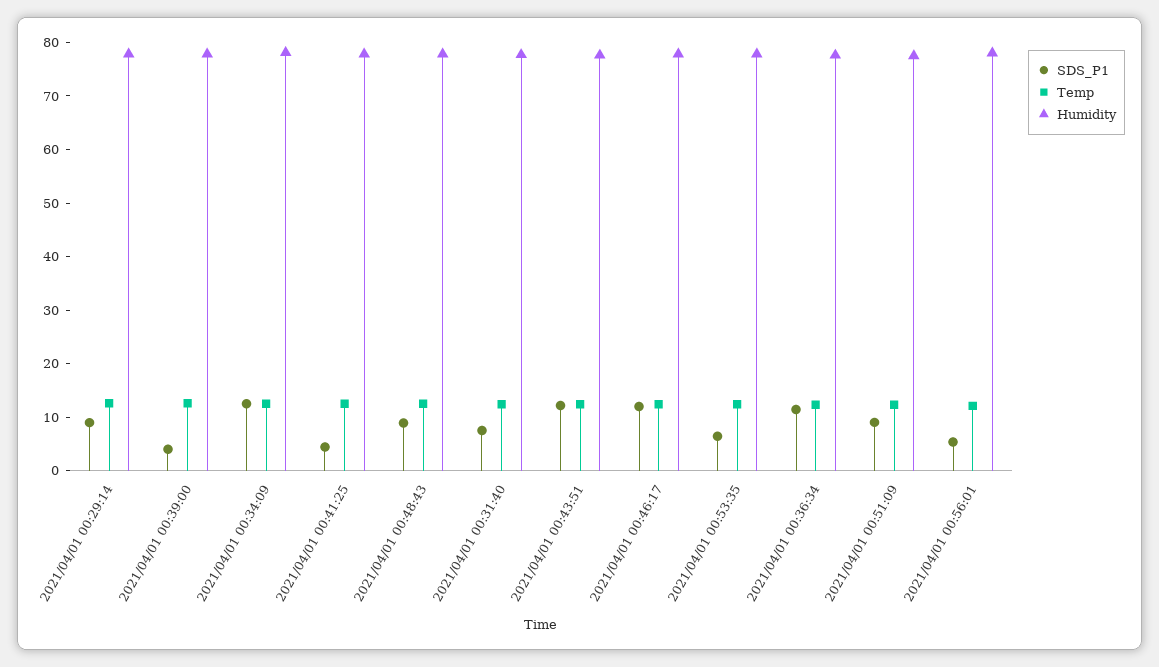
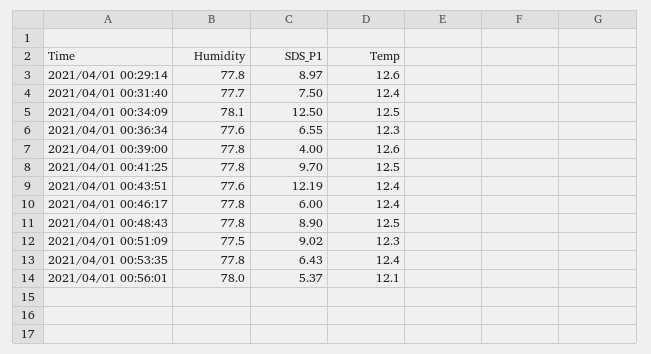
SDS_P1, 2021/04/01 00:41:25: 4 -> 9.7
SDS_P1, 2021/04/01 00:46:17: 12 -> 6
SDS_P1, 2021/04/01 00:36:34: 12 -> 6.55

